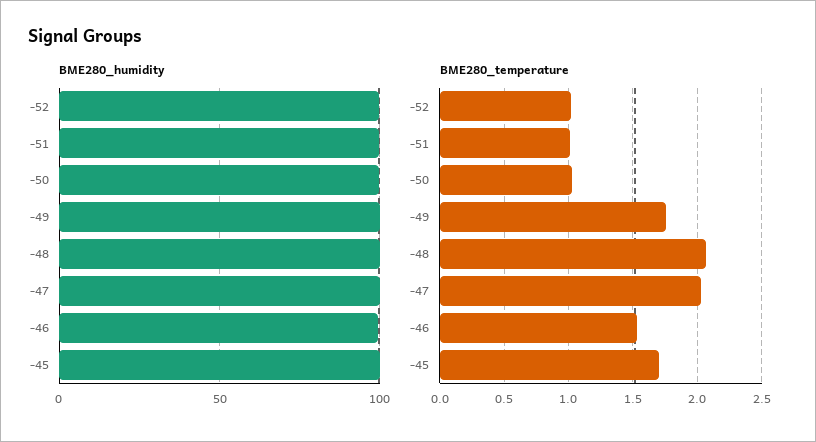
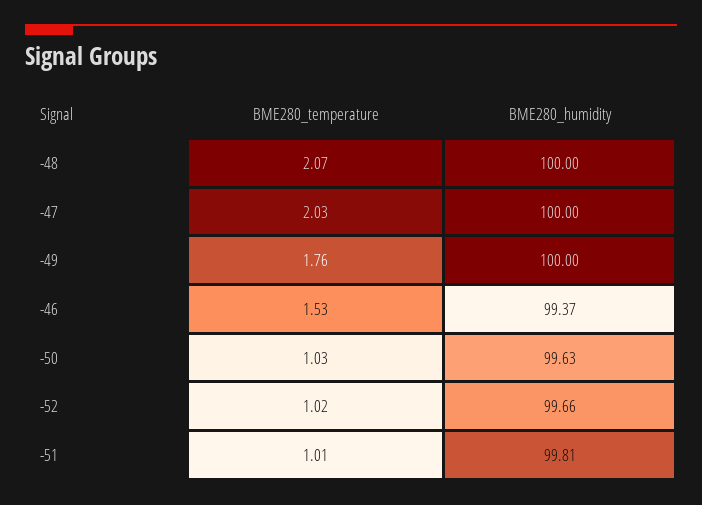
BME280_humidity, -45: 100 -> none
BME280_temperature, -45: 1.7 -> none

